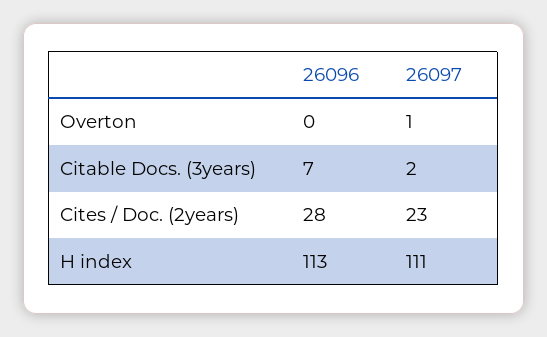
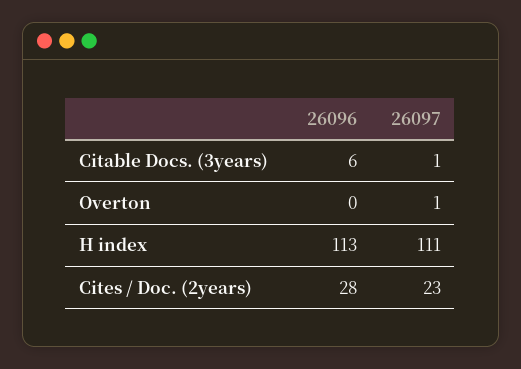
26096, Citable Docs. (3years): 7 -> 6
26097, Citable Docs. (3years): 2 -> 1

